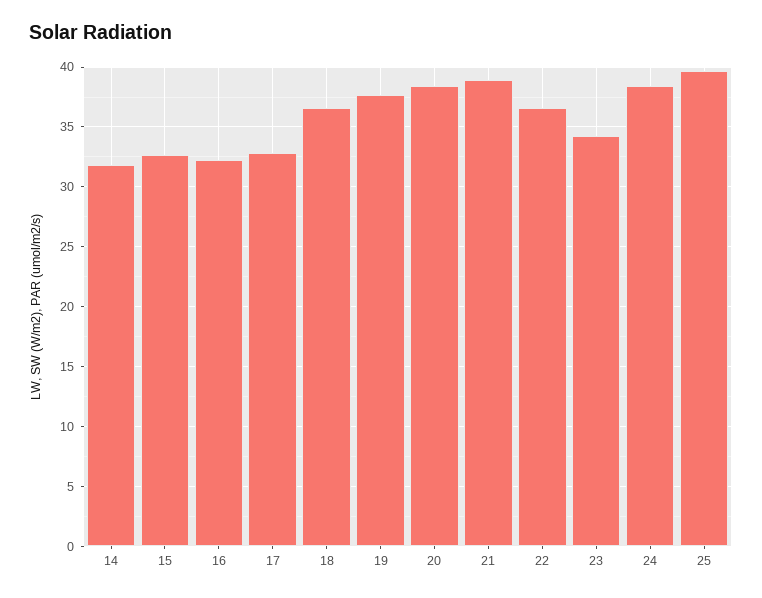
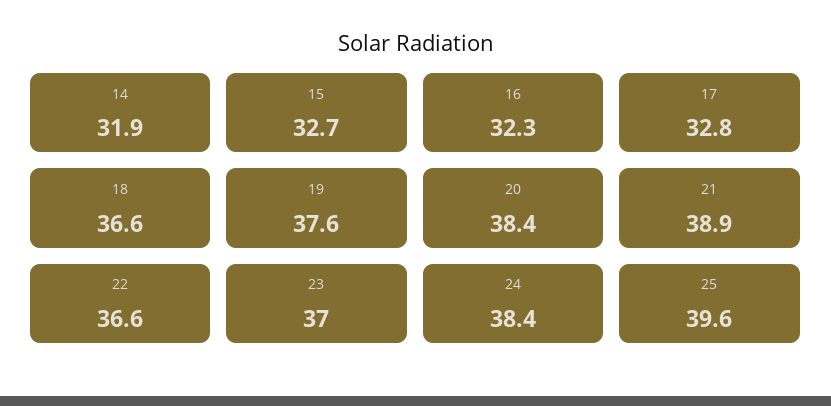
23: 34 -> 37

